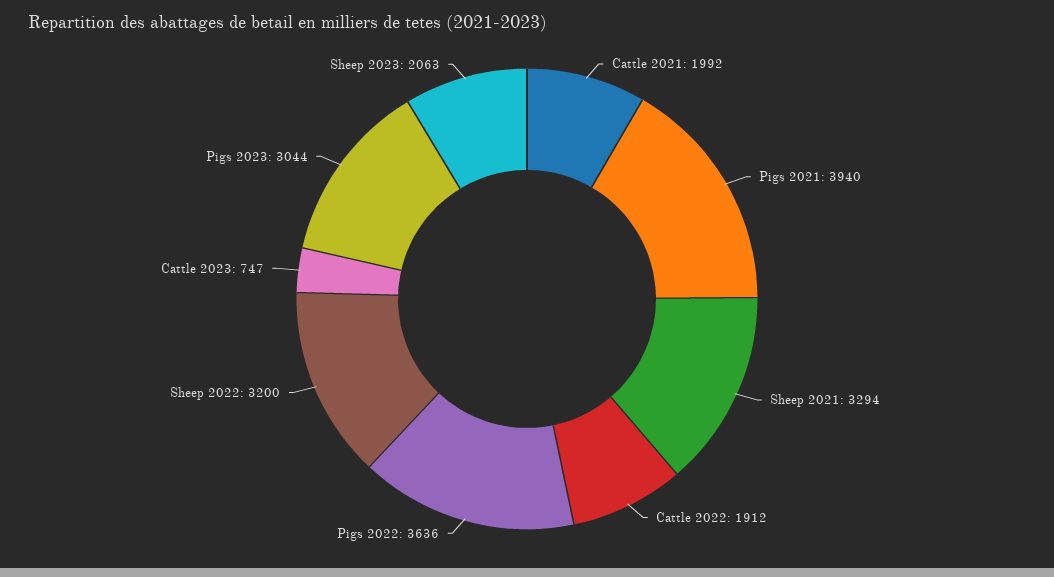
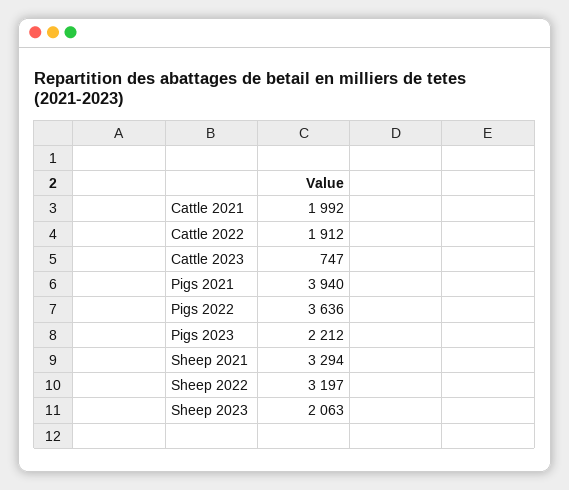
Sheep 2022: 3200 -> 3197
Pigs 2023: 3044 -> 2212

